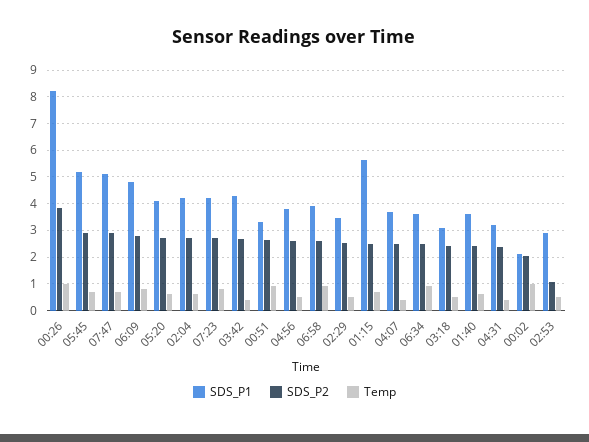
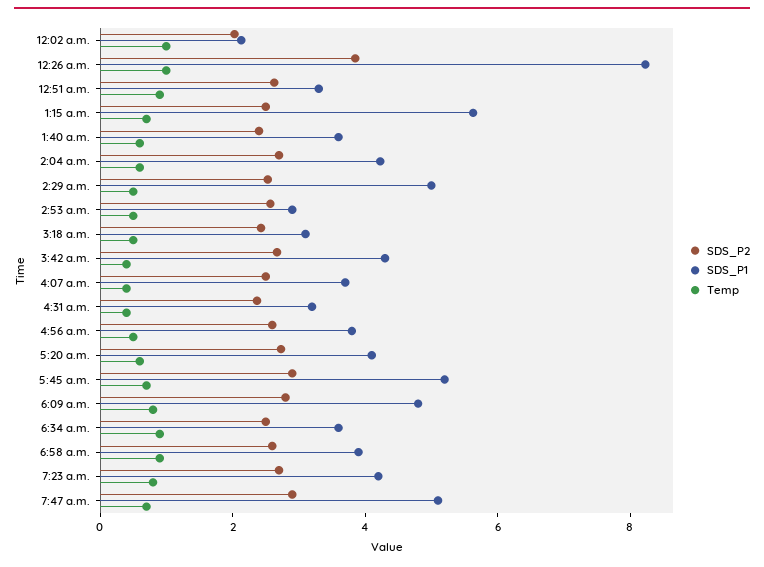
SDS_P1, 02:29: 3.5 -> 5
SDS_P2, 02:53: 1 -> 2.5

